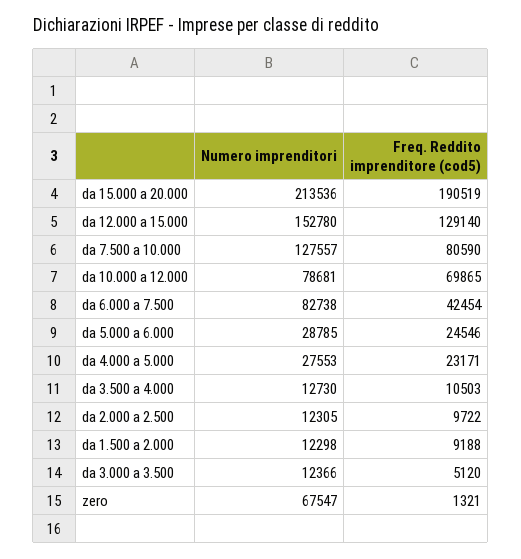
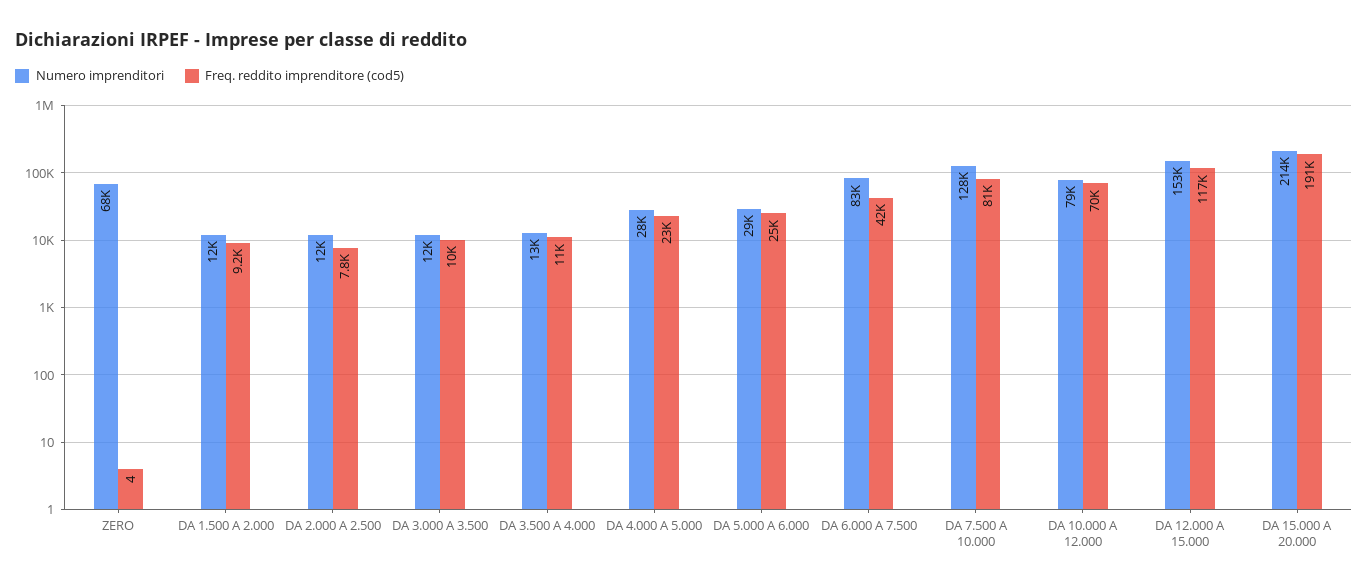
Freq. Reddito imprenditore (cod5), da 12.000 a 15.000: 129140 -> 117000
Freq. Reddito imprenditore (cod5), da 2.000 a 2.500: 9722 -> 7800
Freq. Reddito imprenditore (cod5), da 3.000 a 3.500: 5120 -> 10000
Freq. Reddito imprenditore (cod5), zero: 1321 -> 4

